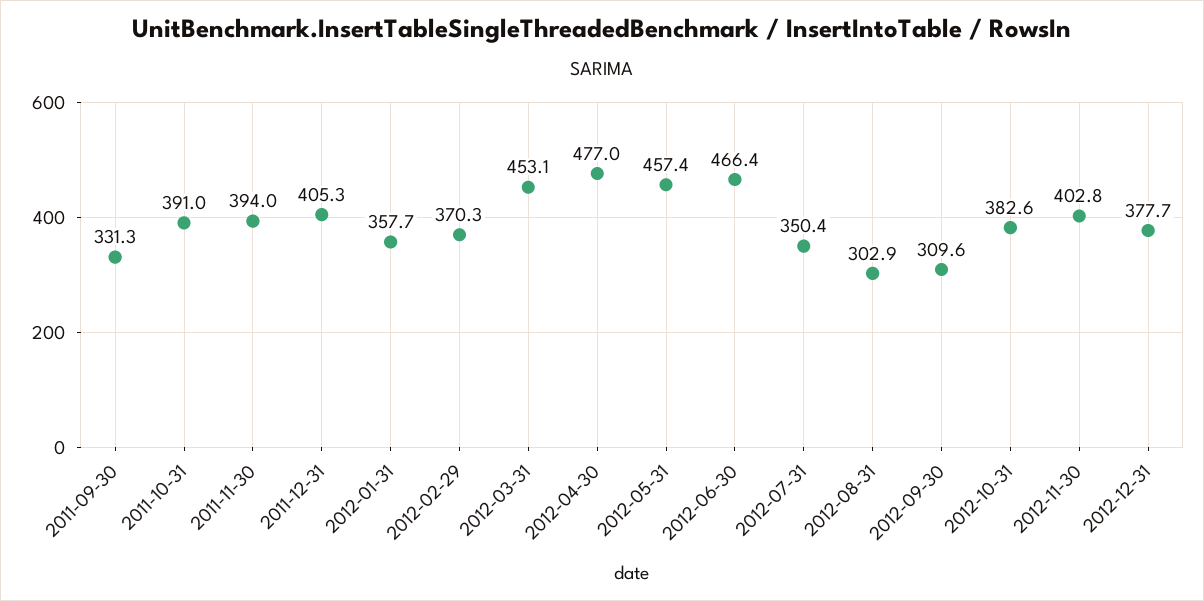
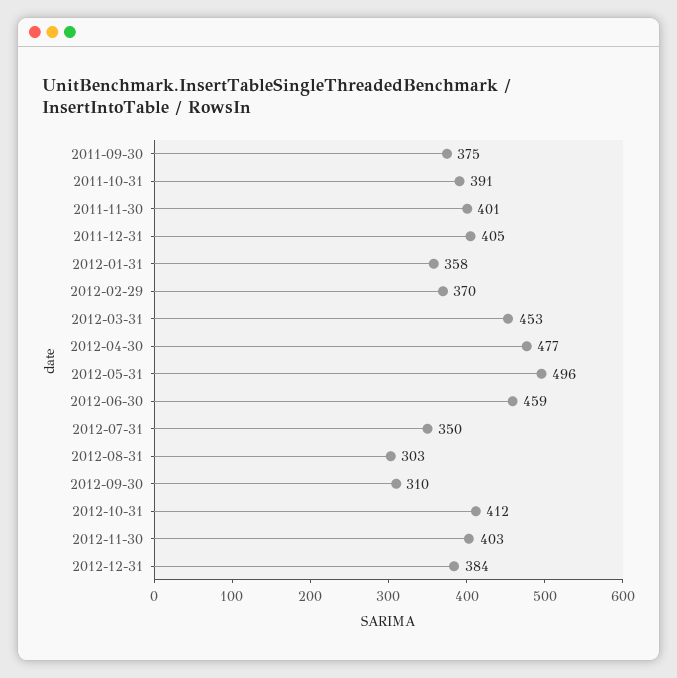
2011-09-30: 331.3 -> 375
2011-11-30: 394 -> 401
2012-05-31: 457.4 -> 496
2012-06-30: 466.4 -> 459
2012-10-31: 382.6 -> 412
2012-12-31: 377.7 -> 384

